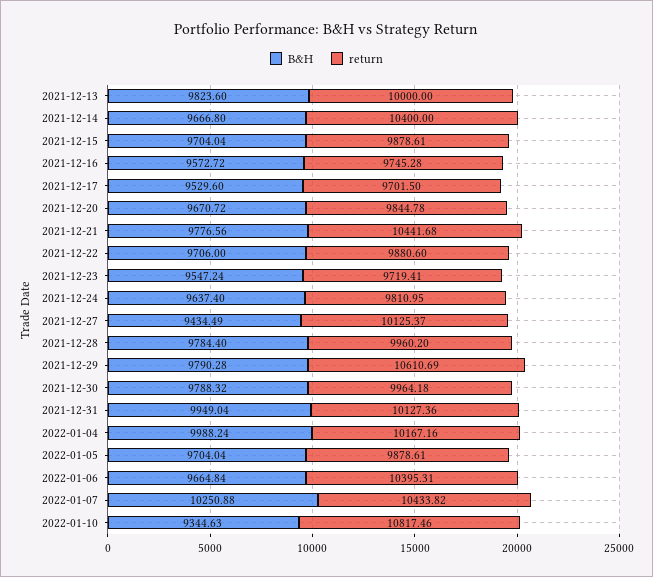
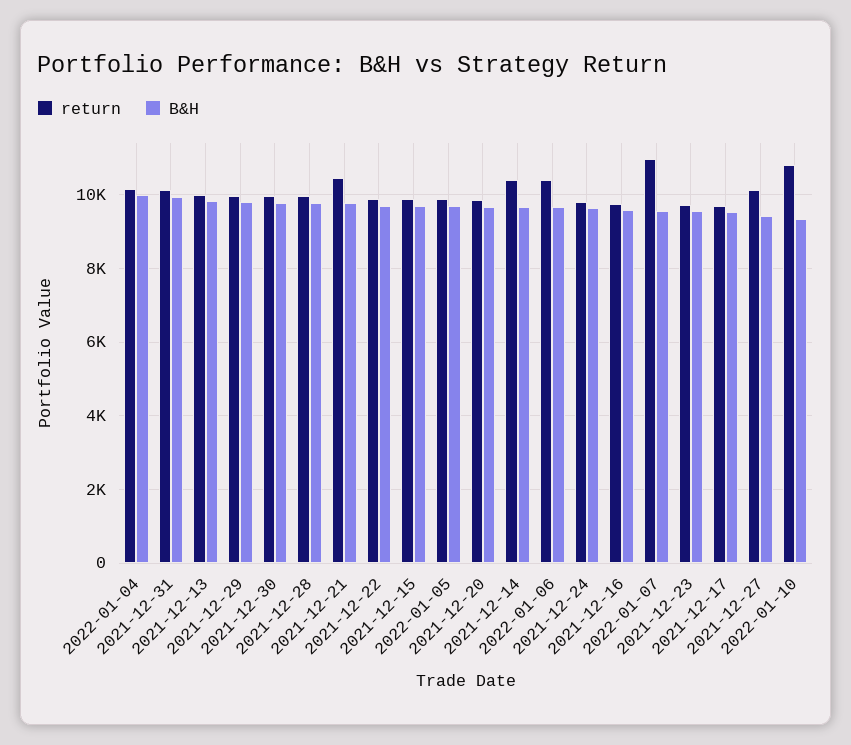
return, 2021-12-29: 10610.69 -> 10000
B&H, 2022-01-07: 10250.88 -> 9600
return, 2022-01-07: 10433.82 -> 11000

